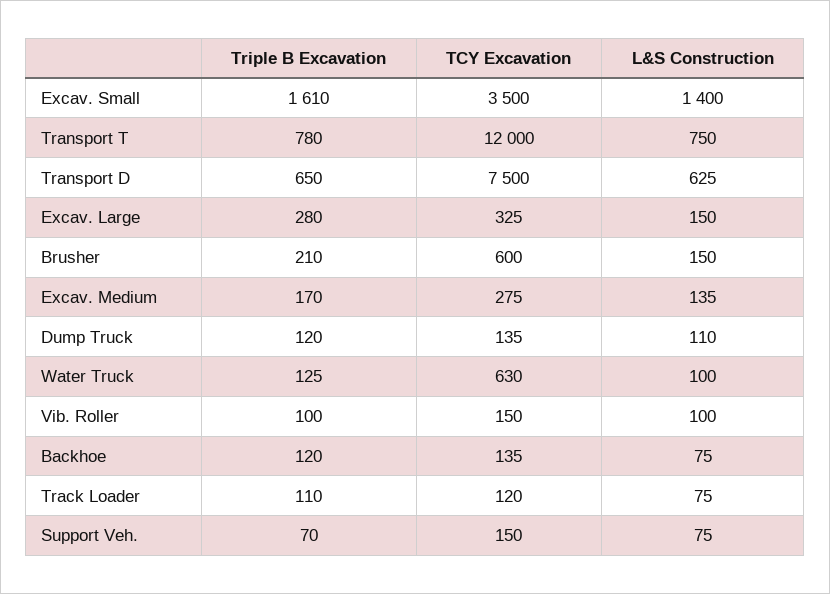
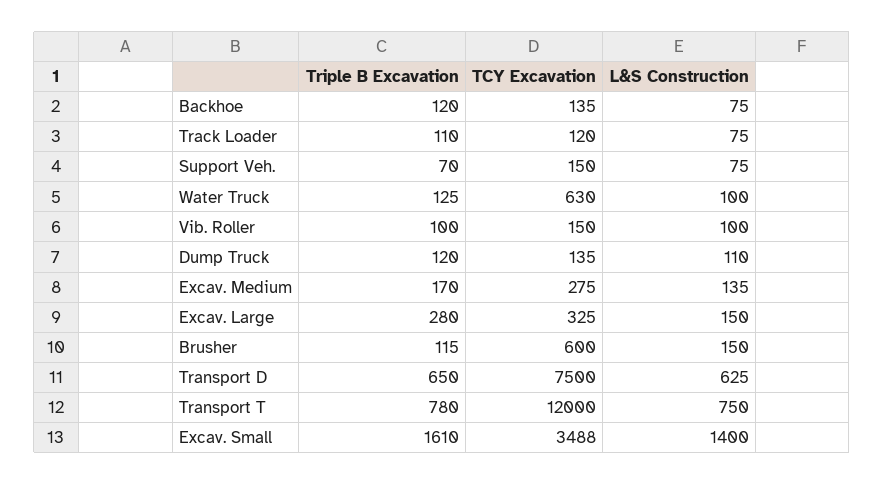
TCY Excavation, Excav. Small: 3500 -> 3488
Triple B Excavation, Brusher: 210 -> 115

